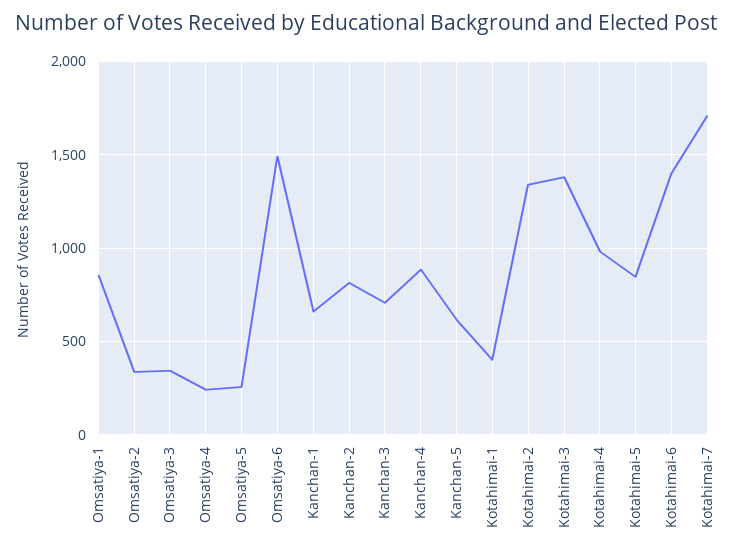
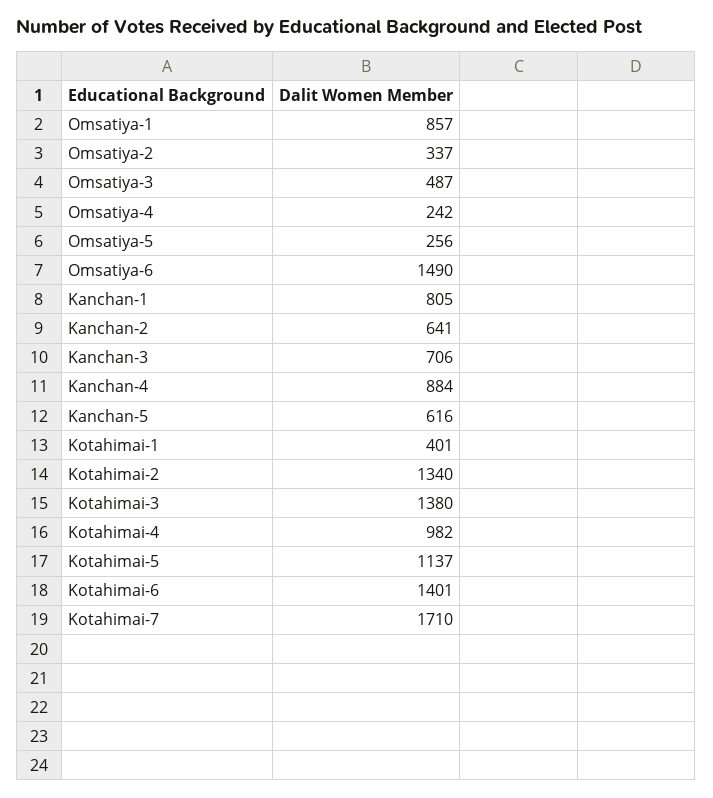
Omsatiya-3: 350 -> 487
Kanchan-1: 650 -> 805
Kanchan-2: 800 -> 641
Kotahimai-5: 850 -> 1137

